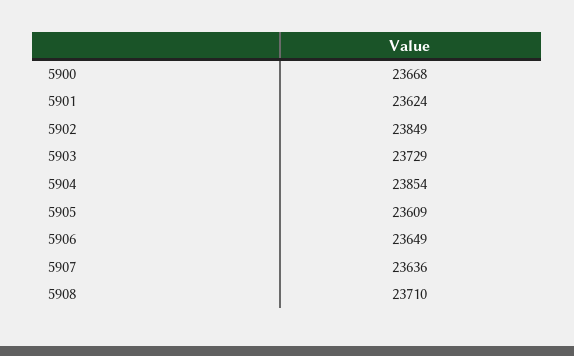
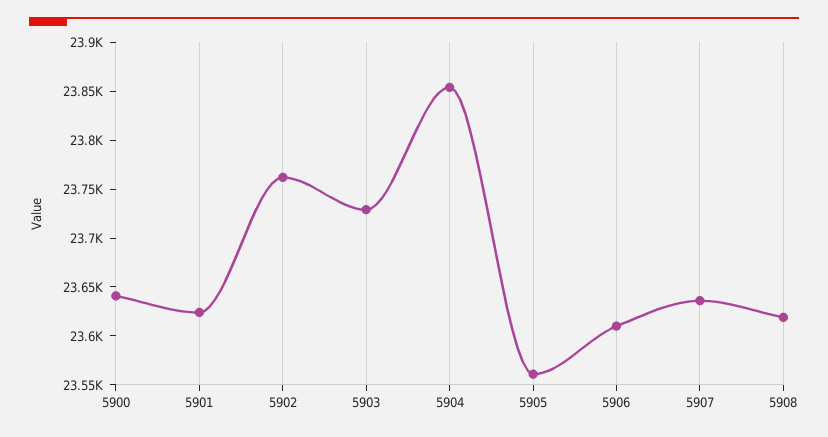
5900: 23668 -> 23640
5902: 23849 -> 23760
5905: 23609 -> 23560
5906: 23649 -> 23610
5908: 23710 -> 23620

